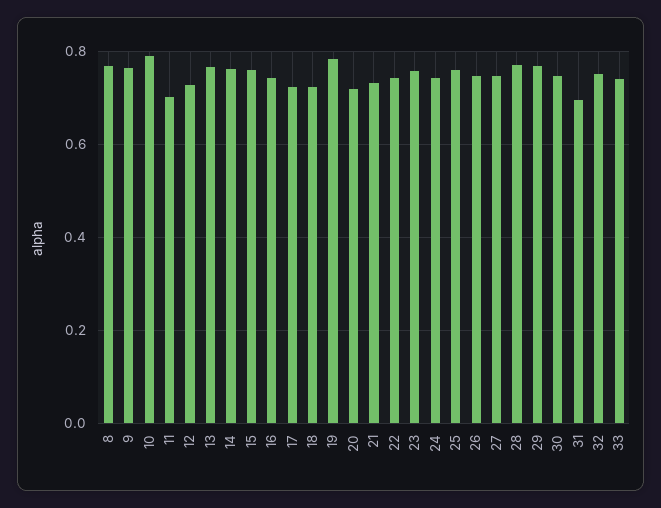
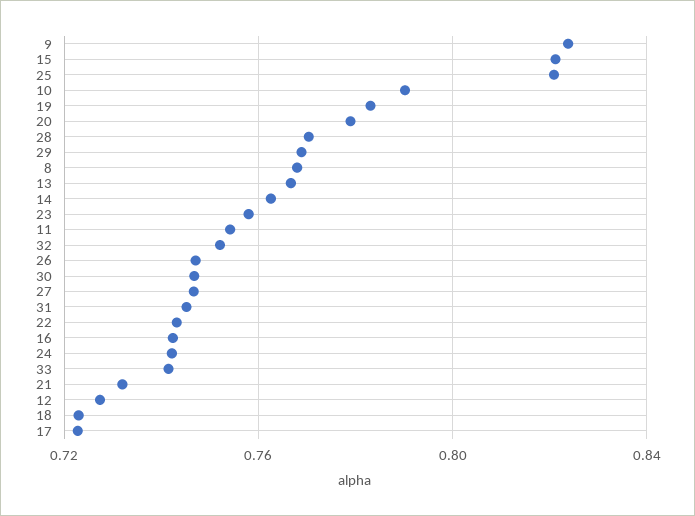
9: 0.76 -> 0.825
11: 0.7 -> 0.755
15: 0.76 -> 0.82
20: 0.72 -> 0.78
25: 0.76 -> 0.82
31: 0.7 -> 0.745

